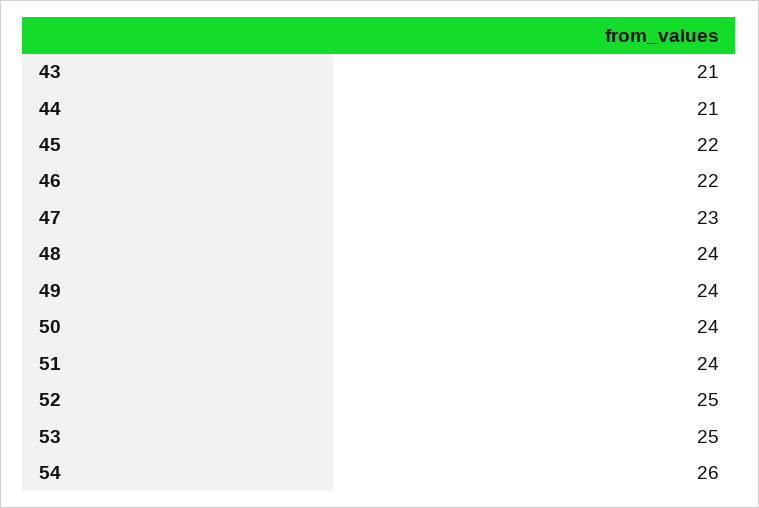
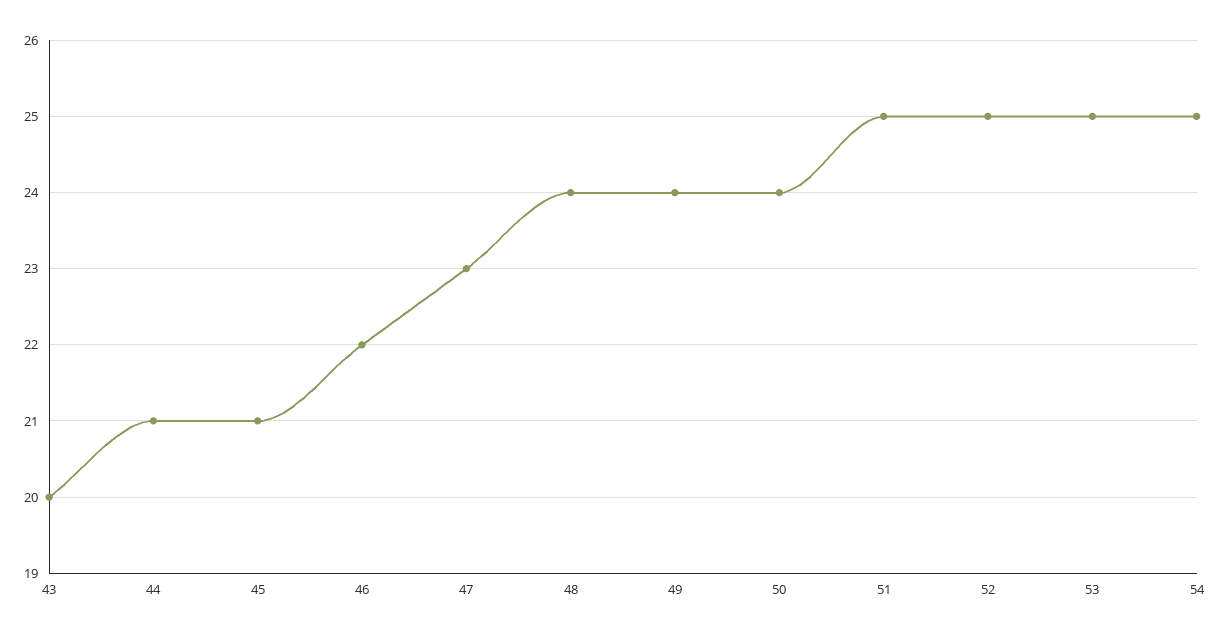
43: 21 -> 20
45: 22 -> 21
51: 24 -> 25
54: 26 -> 25

